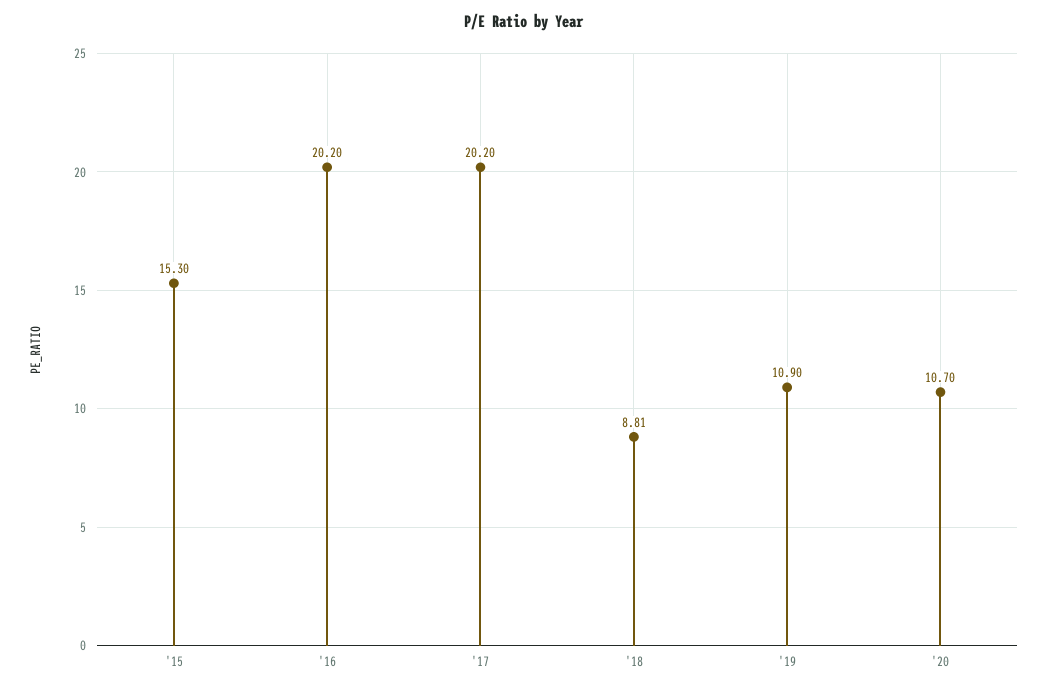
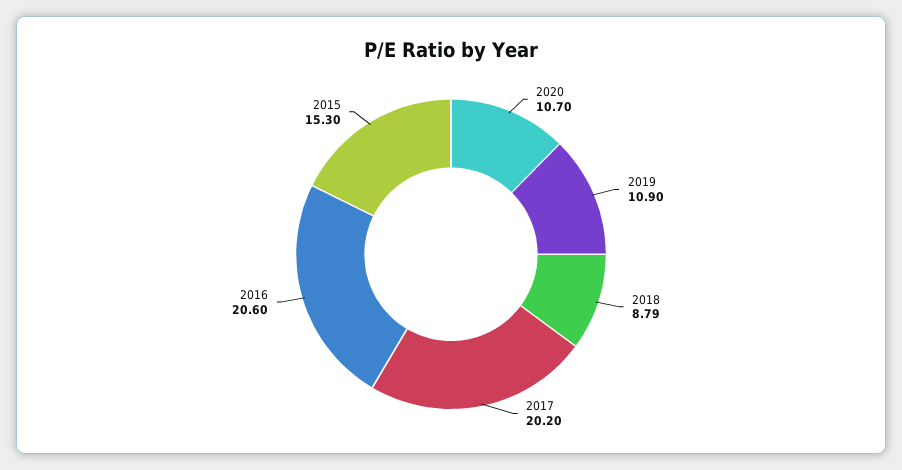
'16: 20.2 -> 20.6
'18: 8.81 -> 8.79

